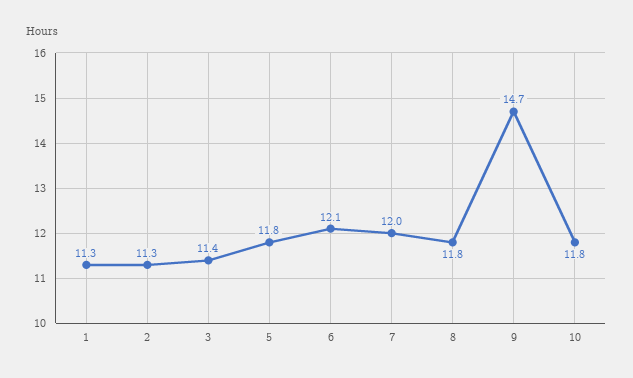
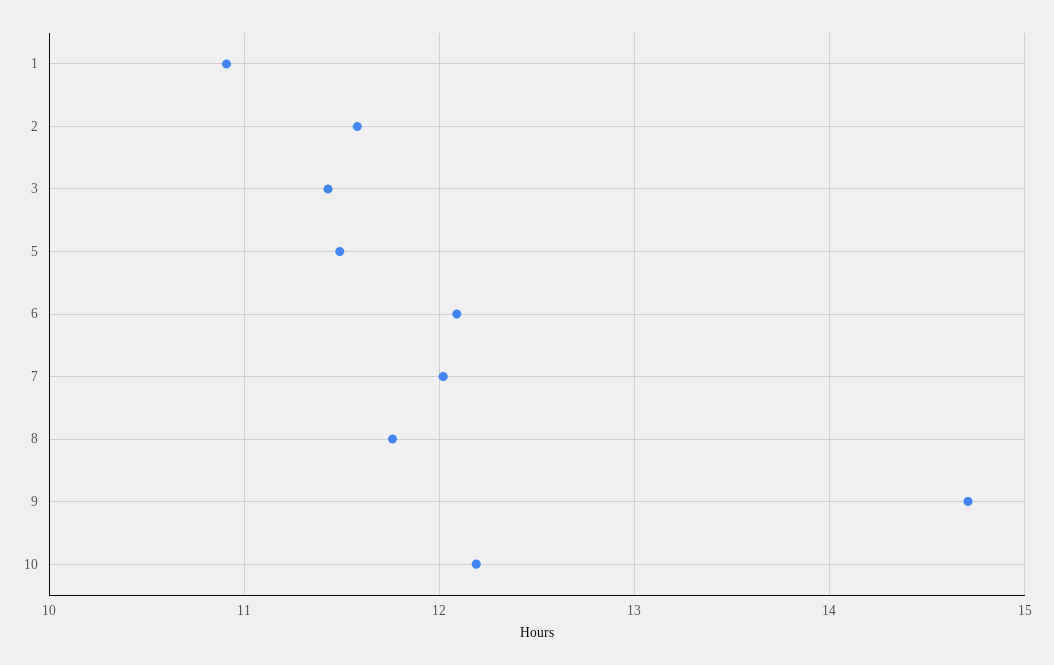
1: 11.3 -> 10.9
2: 11.3 -> 11.6
5: 11.8 -> 11.5
10: 11.8 -> 12.2

